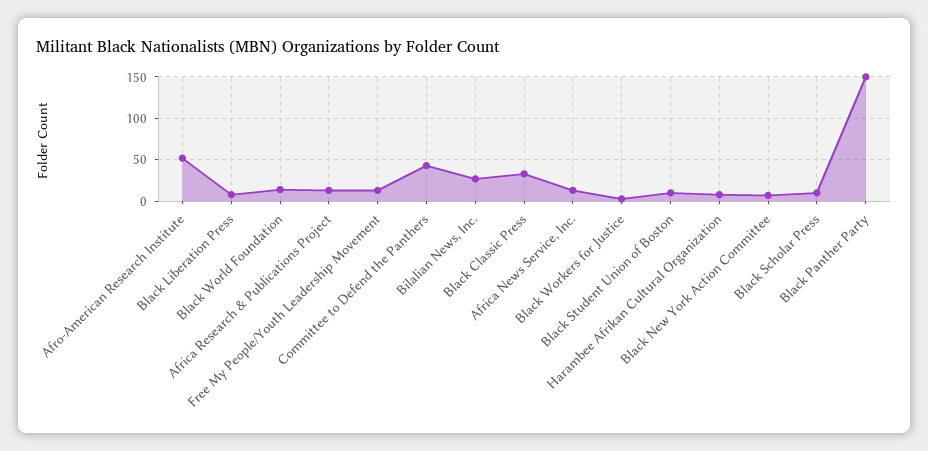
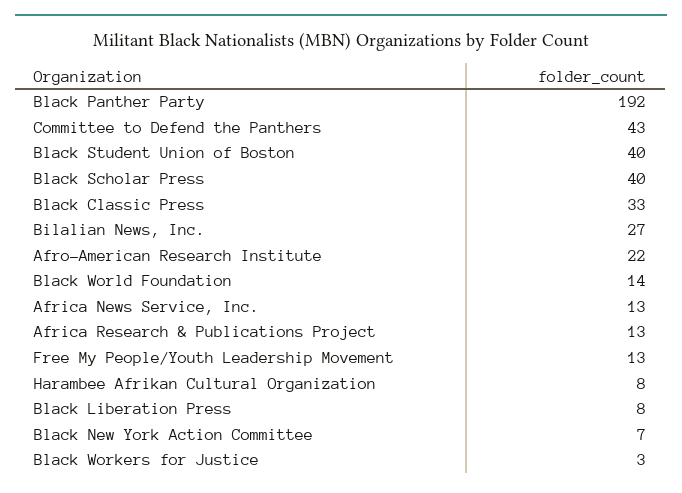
Afro-American Research Institute: 50 -> 22
Black Student Union of Boston: 10 -> 40
Black Scholar Press: 10 -> 40
Black Panther Party: 150 -> 192

